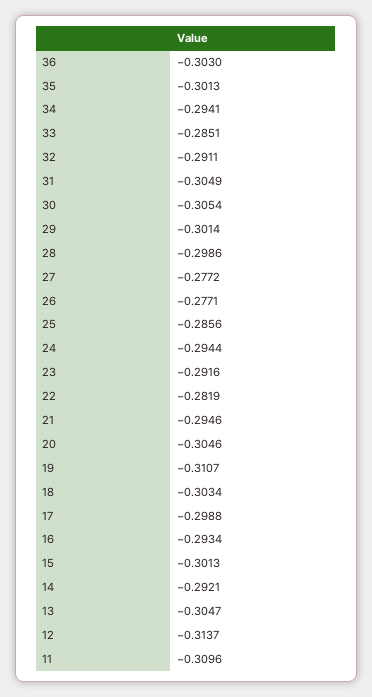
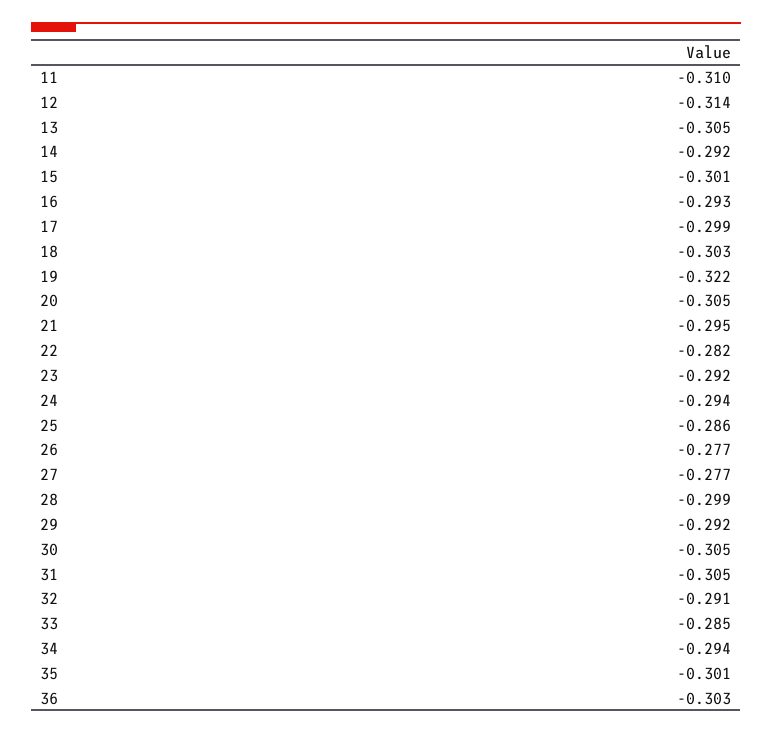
29: -0.3014 -> -0.292
19: -0.3107 -> -0.322

